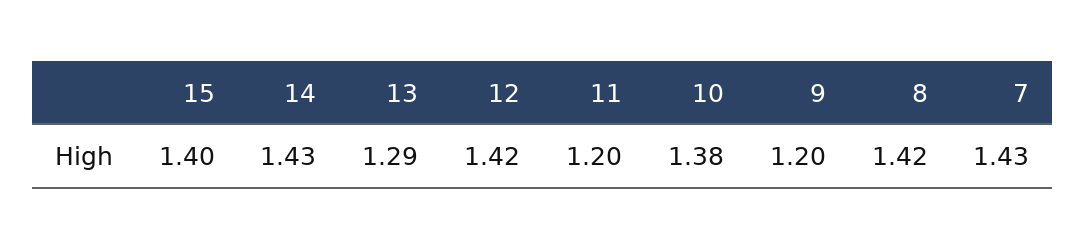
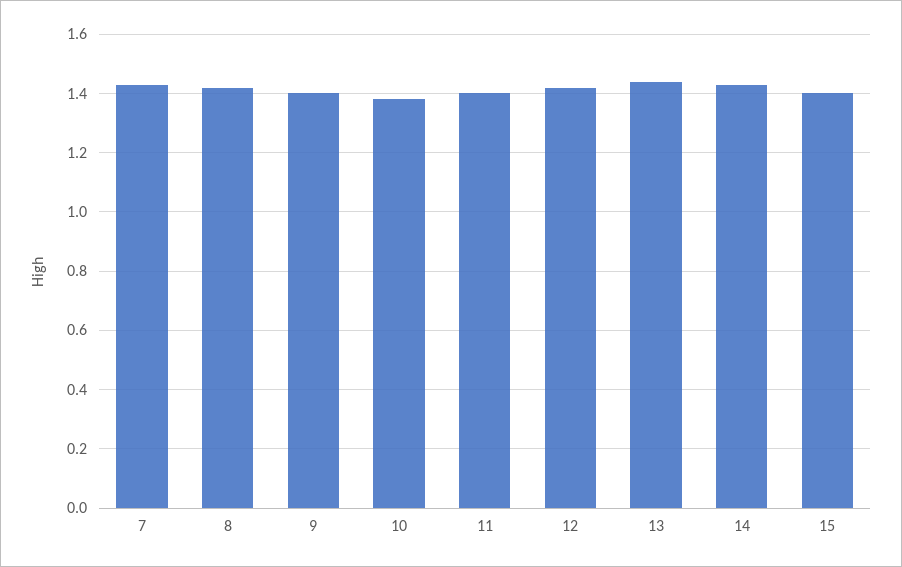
13: 1.29 -> 1.45
11: 1.2 -> 1.4
9: 1.2 -> 1.4

